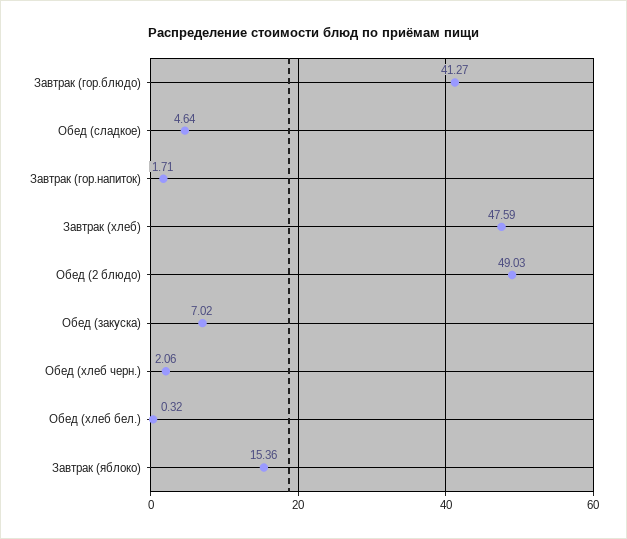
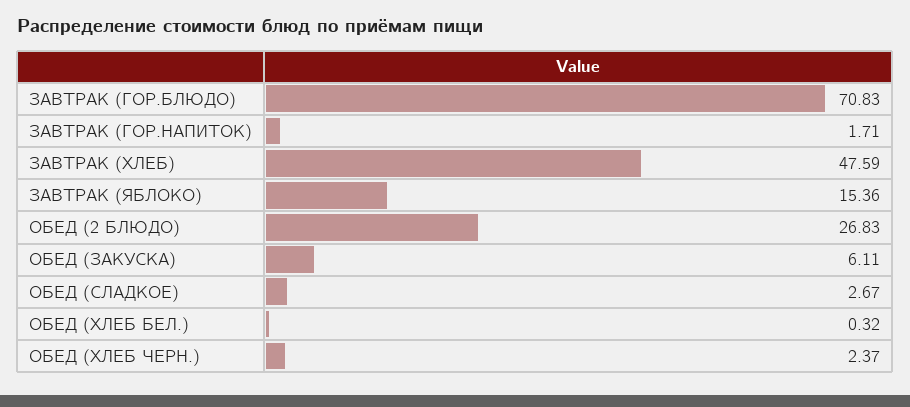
Завтрак (гор.блюдо): 41.27 -> 70.83
Обед (сладкое): 4.64 -> 2.67
Обед (2 блюдо): 49.03 -> 26.83
Обед (закуска): 7.02 -> 6.11
Обед (хлеб черн.): 2.06 -> 2.37

